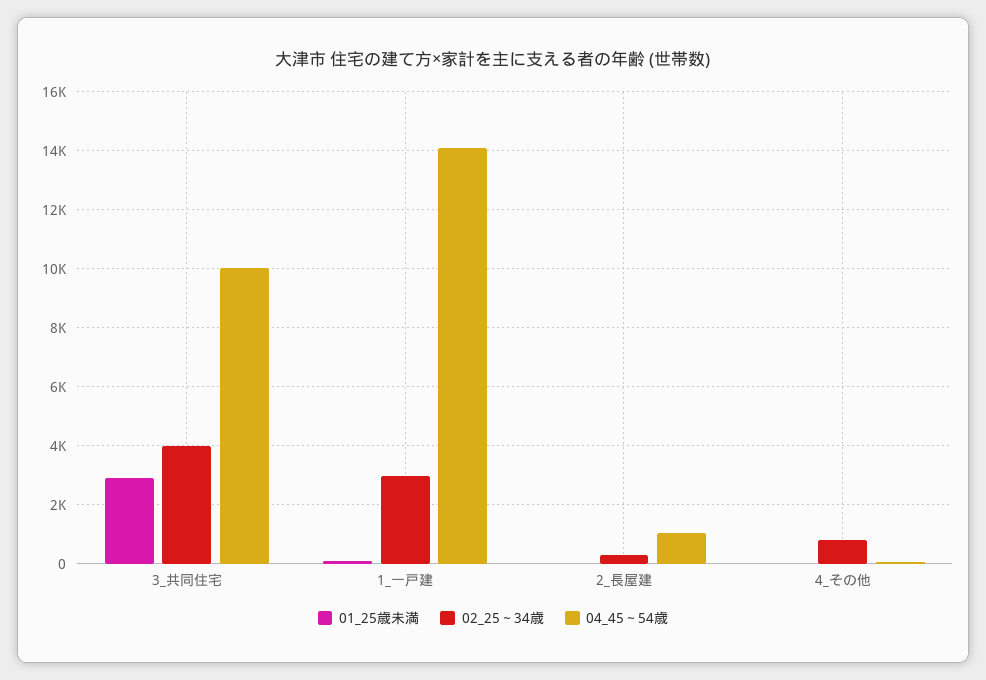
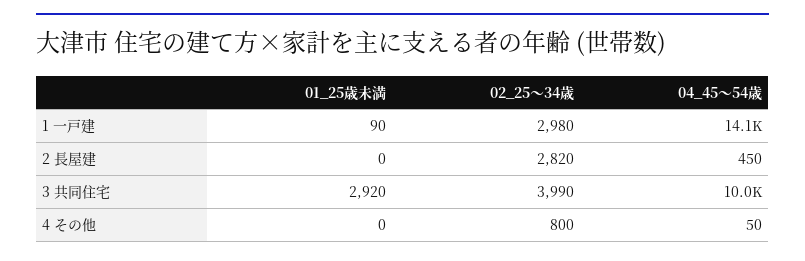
02_25～34歳, 2_長屋建: 250 -> 2820
04_45～54歳, 2_長屋建: 1000 -> 450

